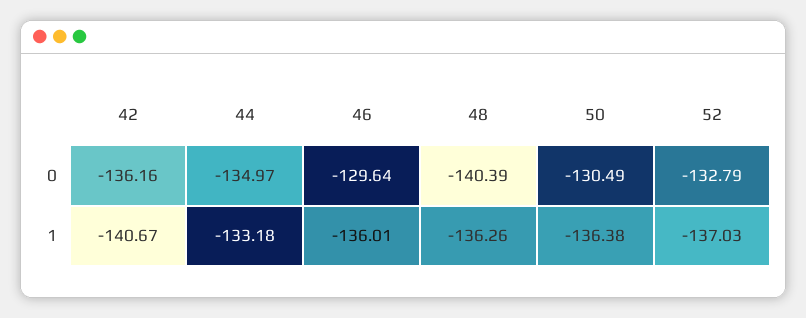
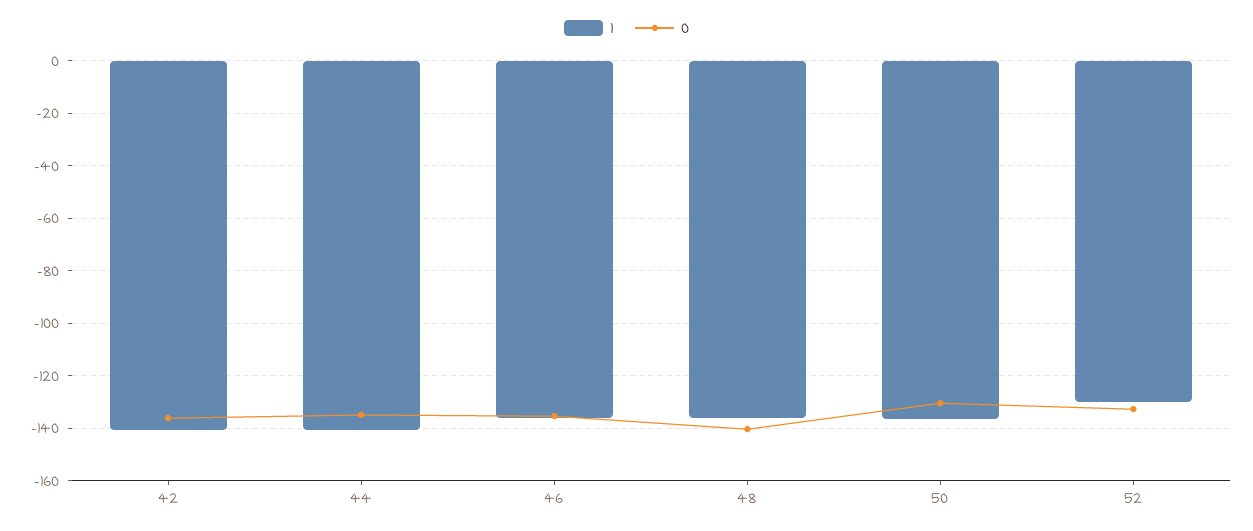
0, 46: -129.64 -> -135
1, 44: -133.18 -> -140
1, 52: -137.03 -> -130

